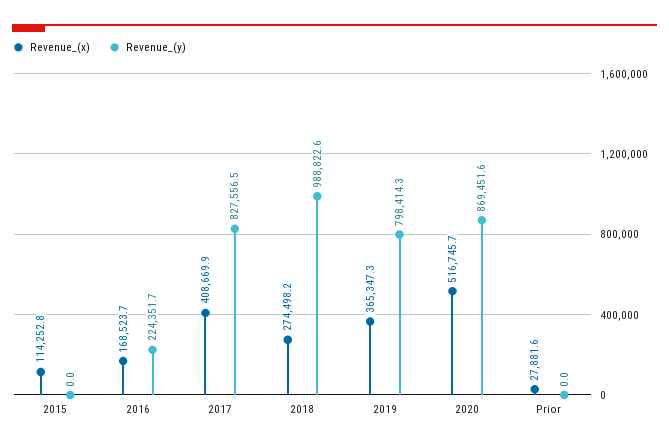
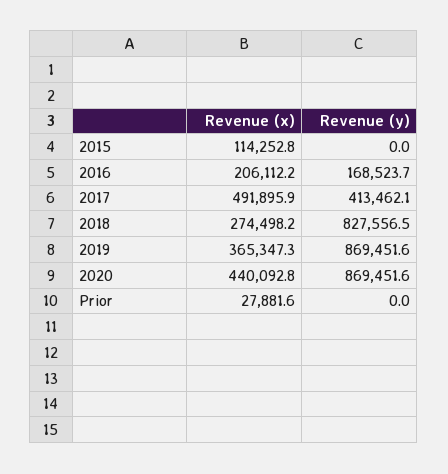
Revenue_(x), 2016: 168523.7 -> 206112.2
Revenue_(y), 2016: 224351.7 -> 168523.7
Revenue_(x), 2017: 408669.9 -> 491895.9
Revenue_(y), 2017: 827556.5 -> 413462.1
Revenue_(y), 2018: 988822.6 -> 827556.5
Revenue_(y), 2019: 798414.3 -> 869451.6
Revenue_(x), 2020: 516745.7 -> 440092.8

